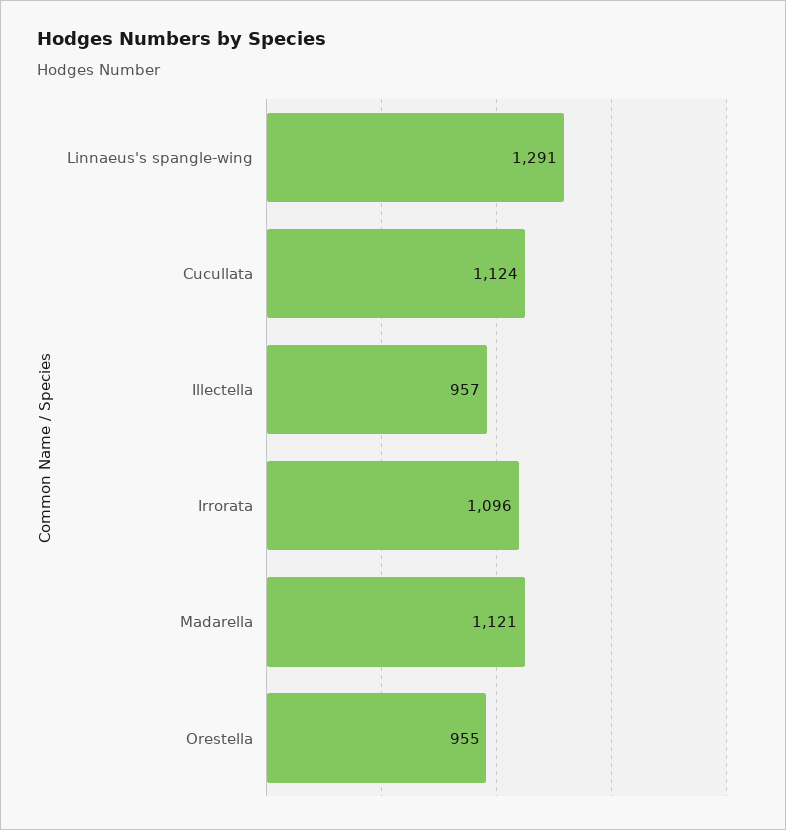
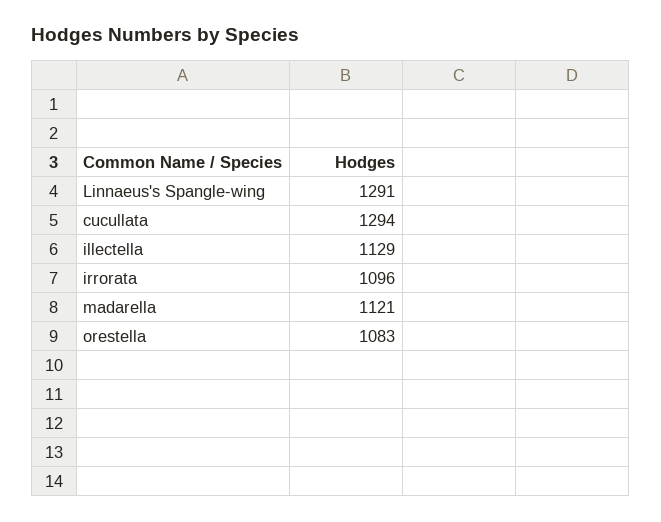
Cucullata: 1124 -> 1294
Illectella: 957 -> 1129
Orestella: 955 -> 1083

